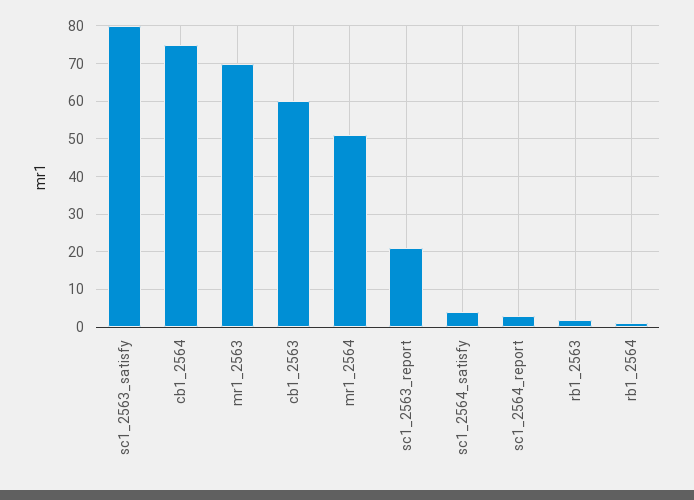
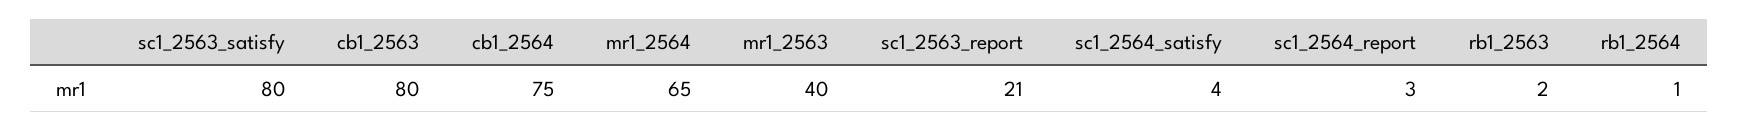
mr1_2563: 70 -> 40
cb1_2563: 60 -> 80
mr1_2564: 50 -> 65

